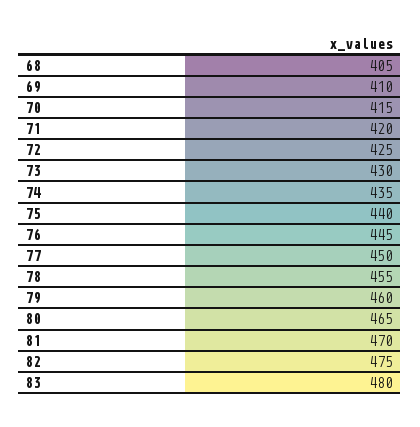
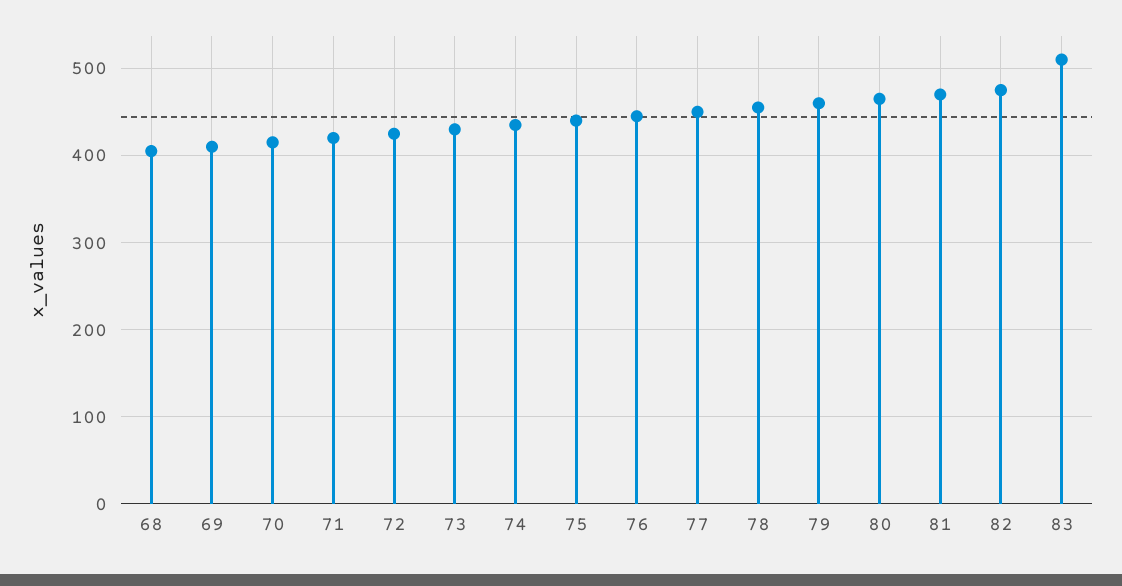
83: 480 -> 510

